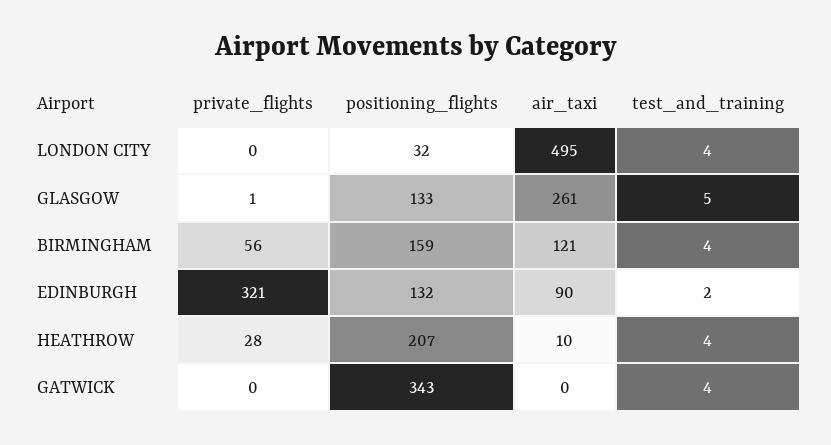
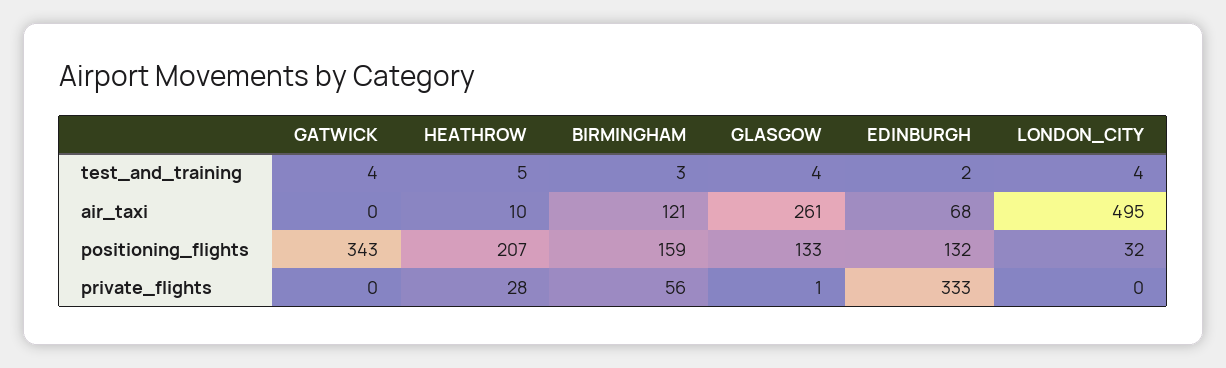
test_and_training, GLASGOW: 5 -> 4
test_and_training, BIRMINGHAM: 4 -> 3
private_flights, EDINBURGH: 321 -> 333
air_taxi, EDINBURGH: 90 -> 68
test_and_training, HEATHROW: 4 -> 5

